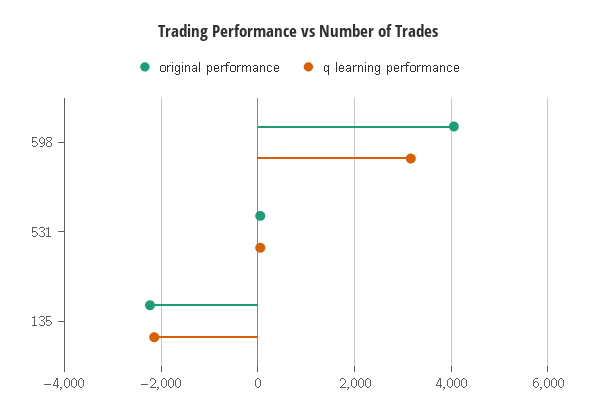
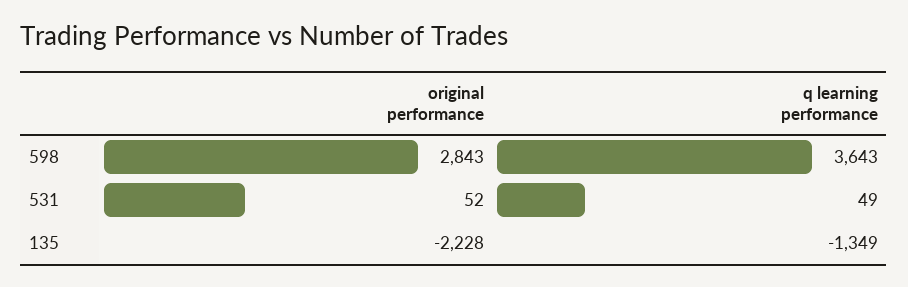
original performance, 598: 4000 -> 2843
q learning performance, 598: 3200 -> 3643
q learning performance, 135: -2200 -> -1349

